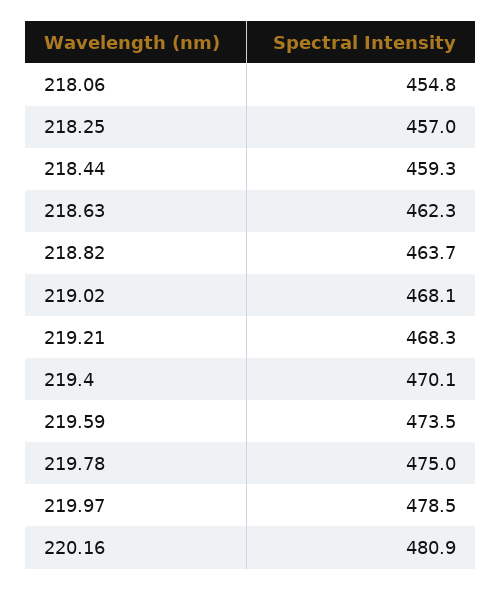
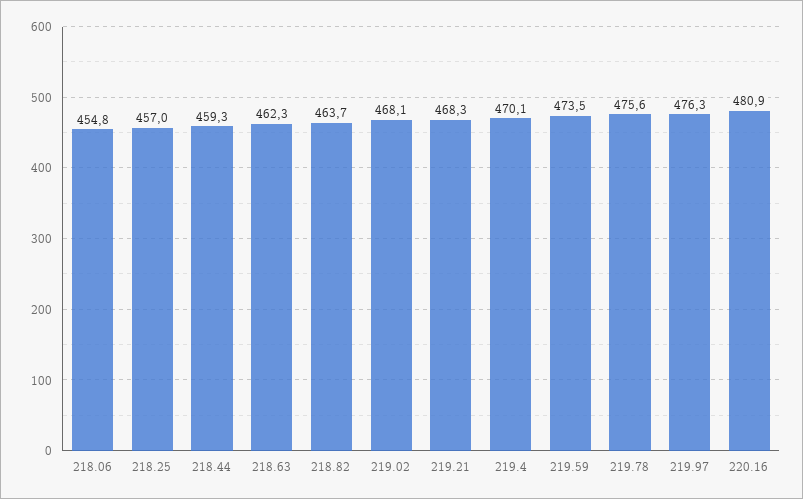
219.78: 475 -> 475.6
219.97: 478.5 -> 476.3

